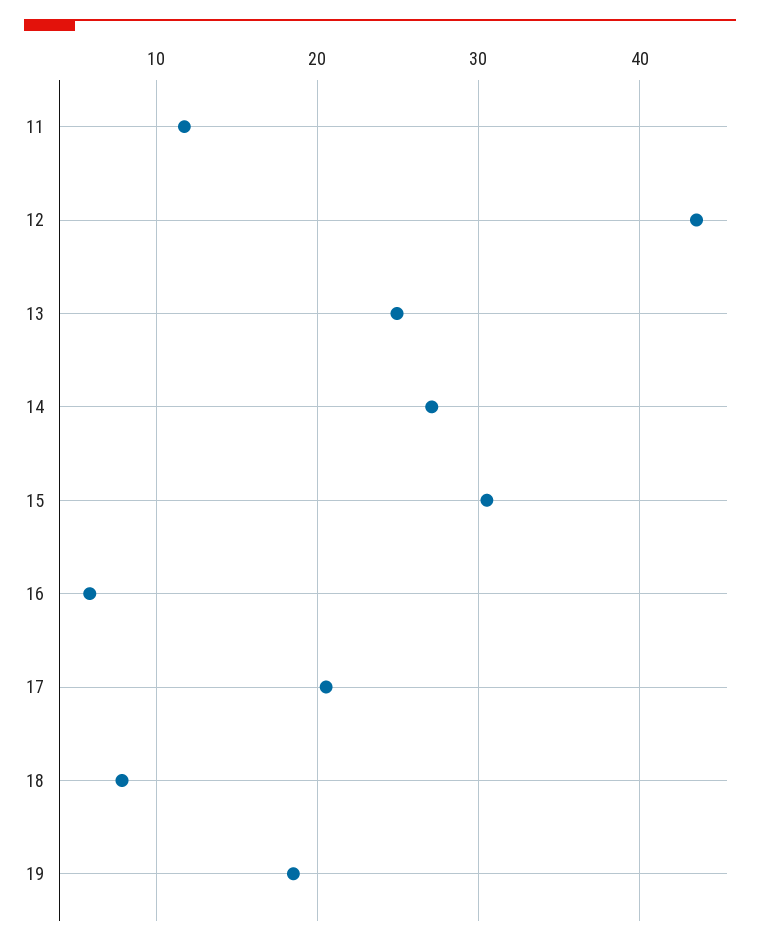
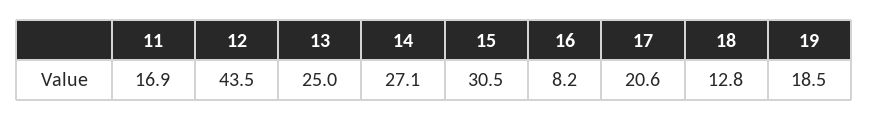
11: 12 -> 16.9
16: 6 -> 8.2
18: 8 -> 12.8

